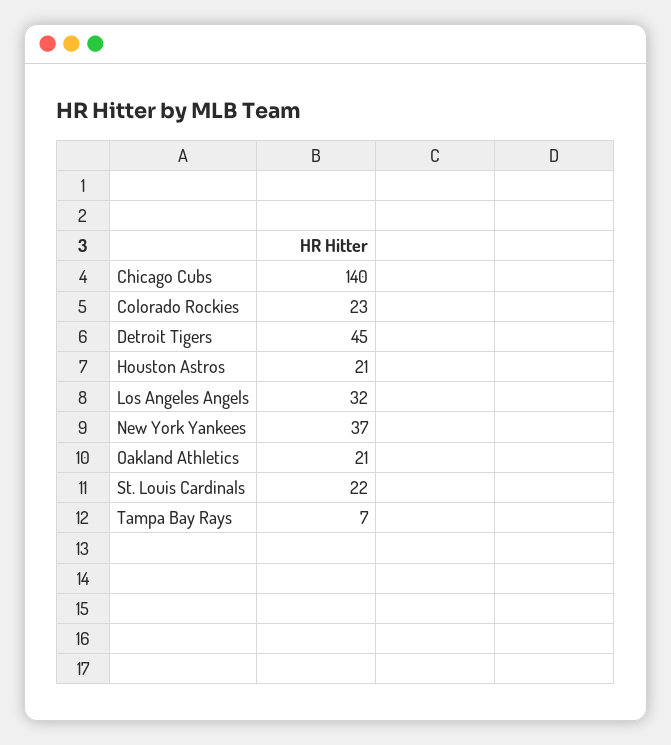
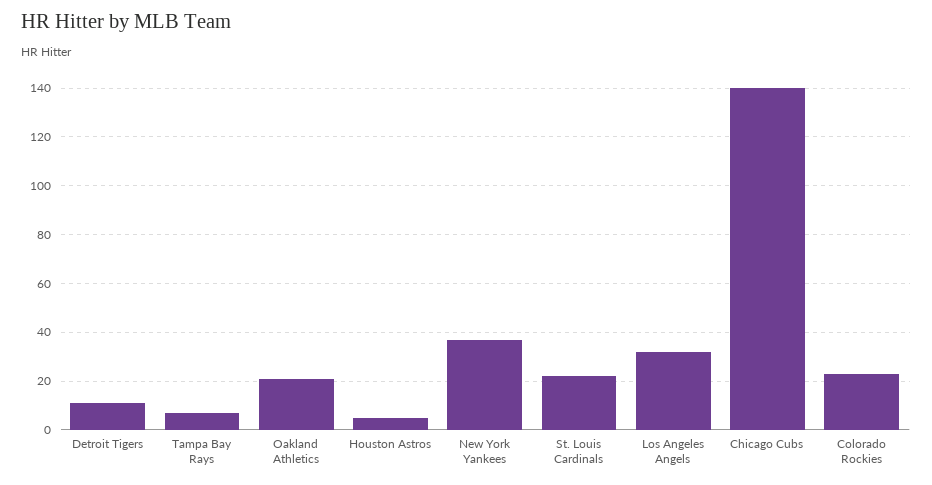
Detroit Tigers: 45 -> 10
Houston Astros: 21 -> 5

